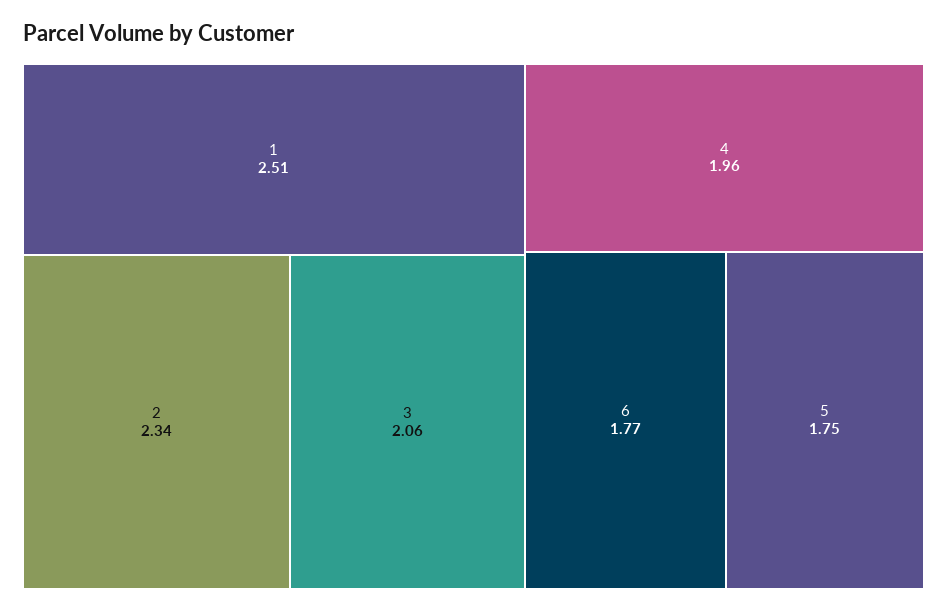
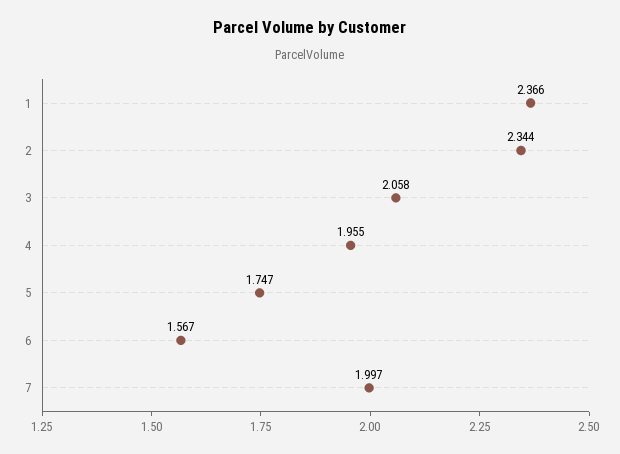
1: 2.51 -> 2.366
6: 1.77 -> 1.567
7: none -> 1.997

